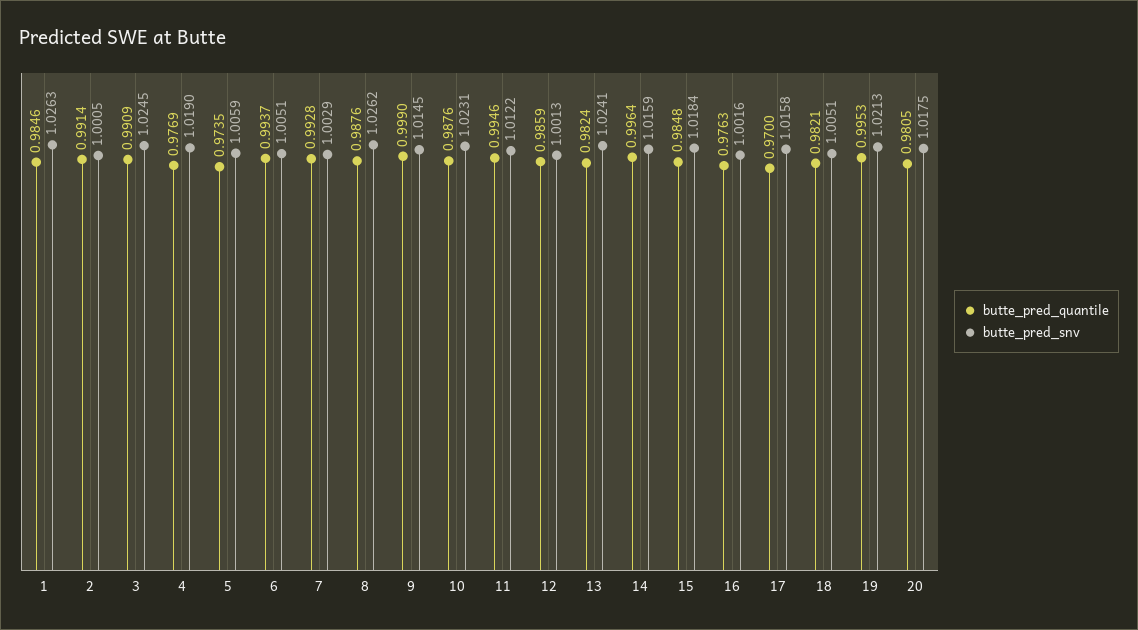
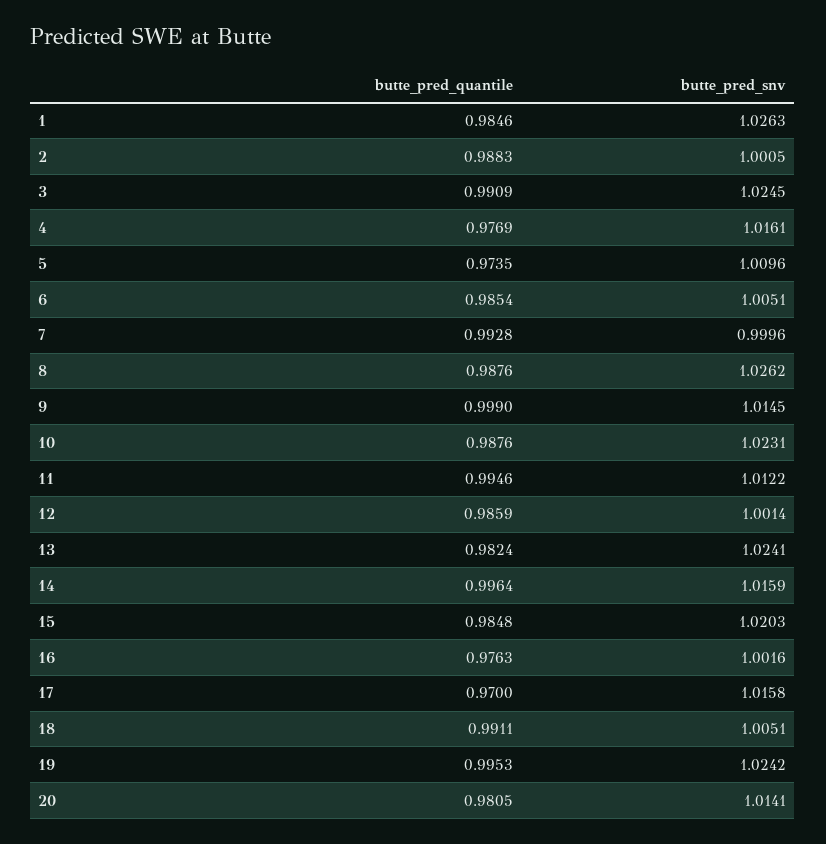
butte_pred_quantile, 2: 0.9914 -> 0.9883
butte_pred_snv, 4: 1.019 -> 1.0161
butte_pred_snv, 5: 1.0059 -> 1.0096
butte_pred_quantile, 6: 0.9937 -> 0.9854
butte_pred_snv, 7: 1.0029 -> 0.9996
butte_pred_snv, 12: 1.0013 -> 1.0014
butte_pred_snv, 15: 1.0184 -> 1.0203
butte_pred_quantile, 18: 0.9821 -> 0.9911
butte_pred_snv, 19: 1.0213 -> 1.0242
butte_pred_snv, 20: 1.0175 -> 1.0141

